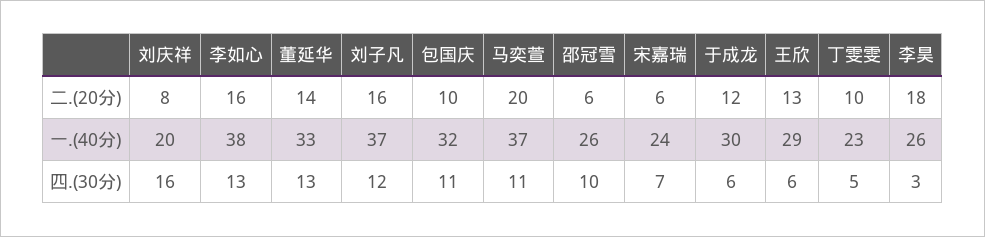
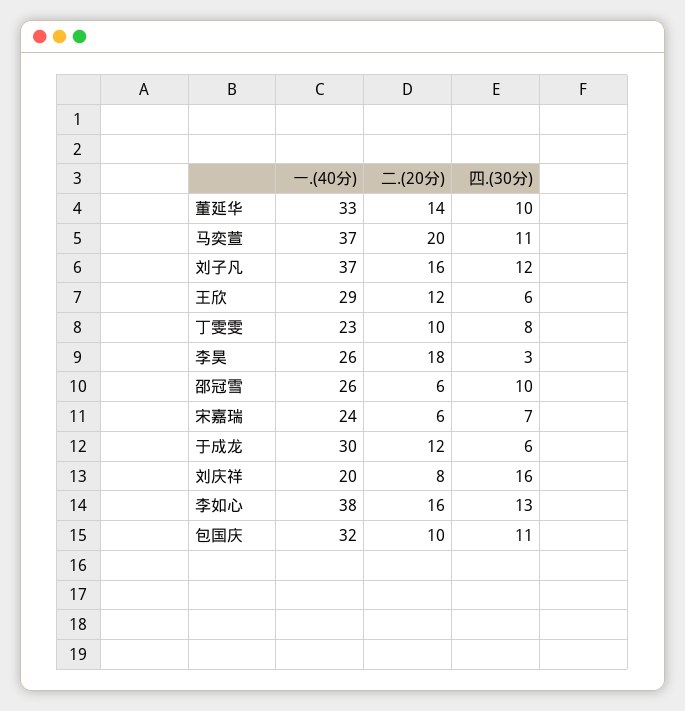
王欣, 二.(20分): 13 -> 12
董延华, 四.(30分): 13 -> 10
丁雯雯, 四.(30分): 5 -> 8

